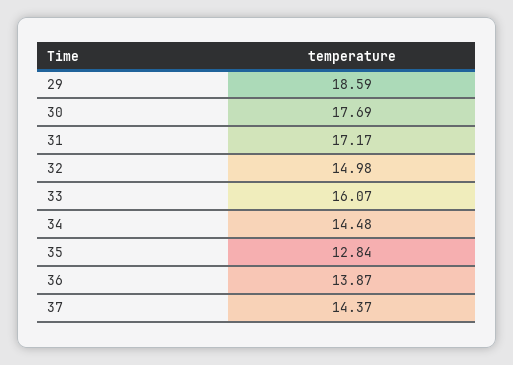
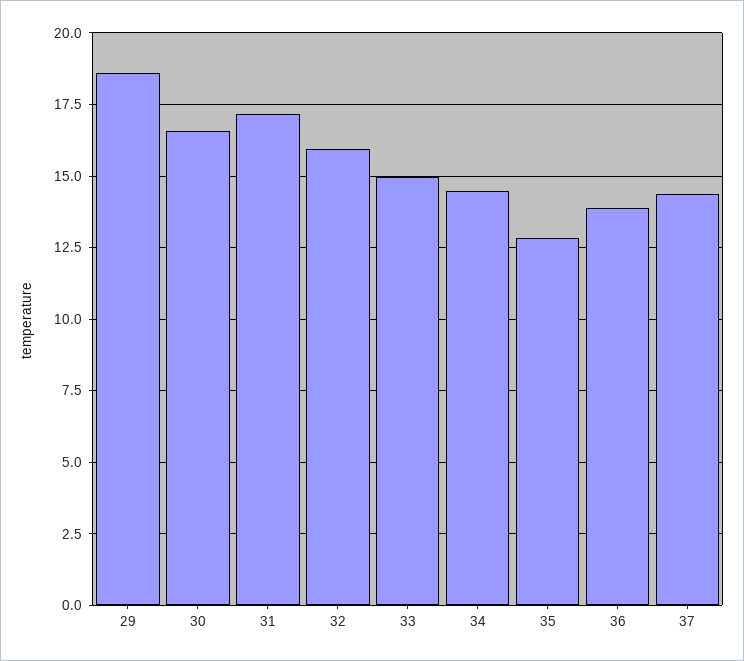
30: 17.69 -> 16.5
32: 14.98 -> 16
33: 16.07 -> 15

